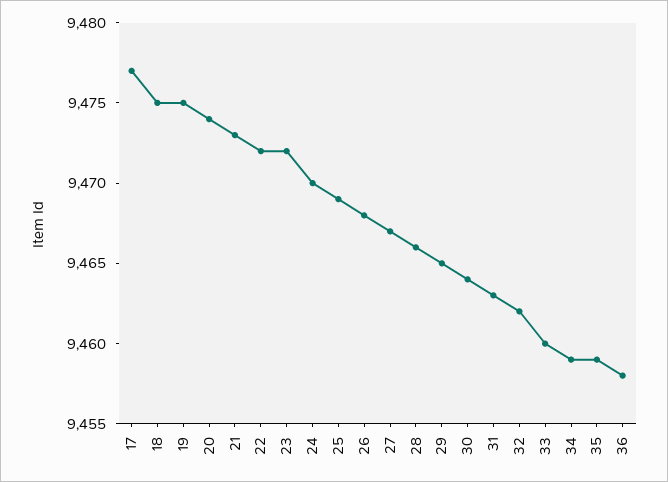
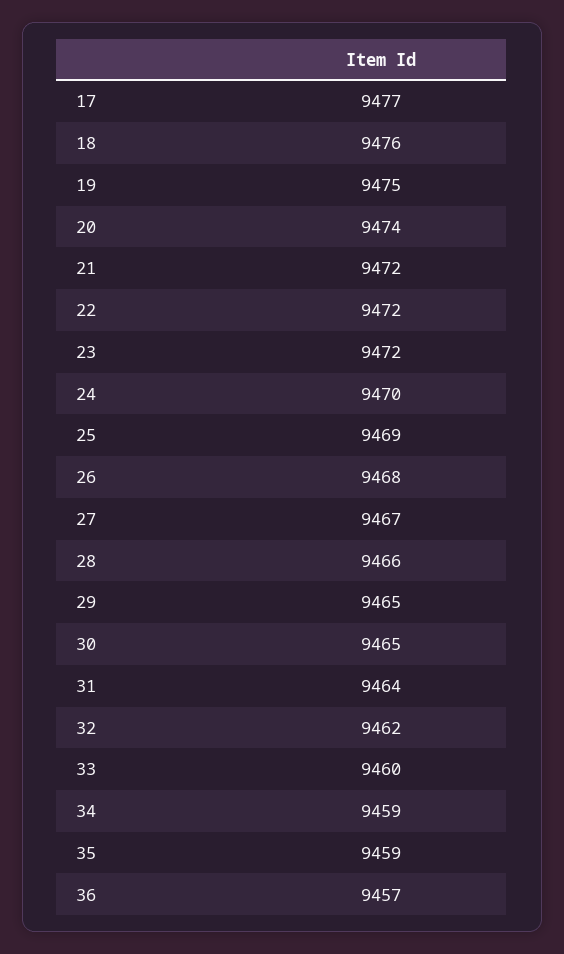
18: 9475 -> 9476
21: 9473 -> 9472
30: 9464 -> 9465
31: 9463 -> 9464
36: 9458 -> 9457

